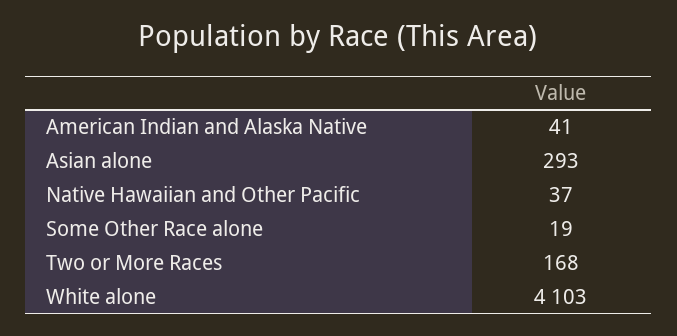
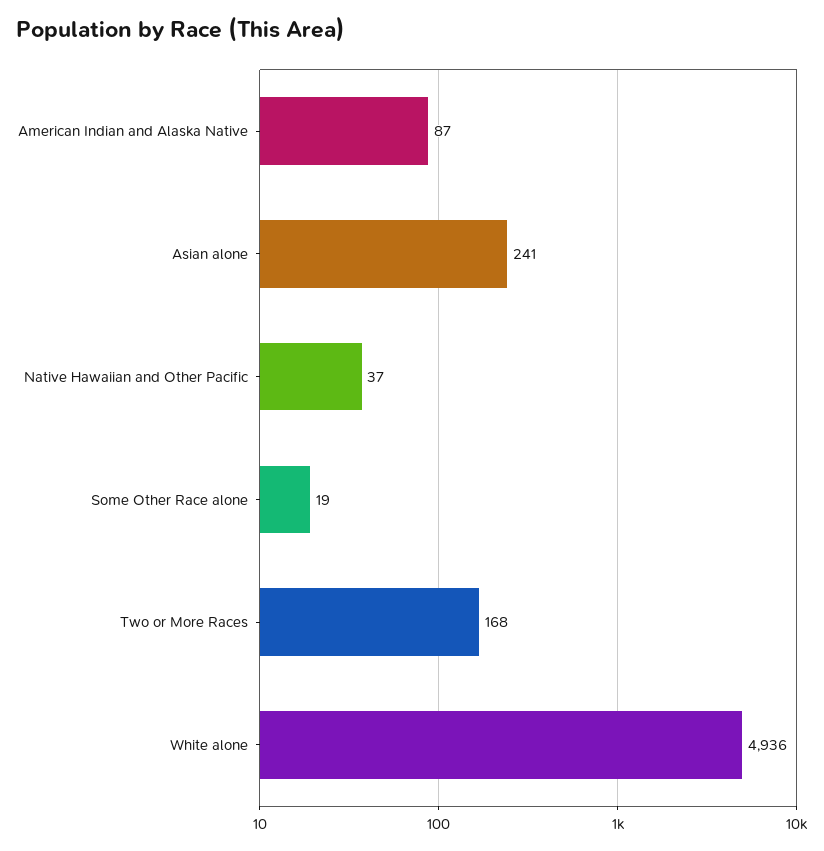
American Indian and Alaska Native: 41 -> 87
Asian alone: 293 -> 241
White alone: 4103 -> 4936

